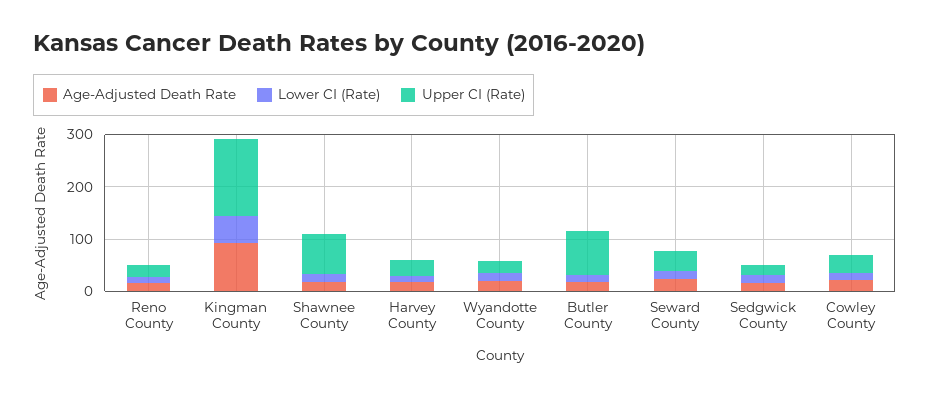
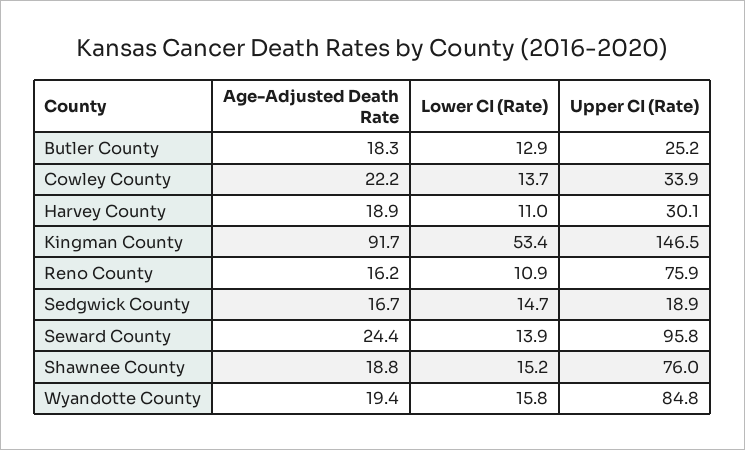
Upper CI (Rate), Reno County: 20 -> 75.9
Upper CI (Rate), Wyandotte County: 20 -> 84.8
Upper CI (Rate), Butler County: 80 -> 25.2
Upper CI (Rate), Seward County: 40 -> 95.8

